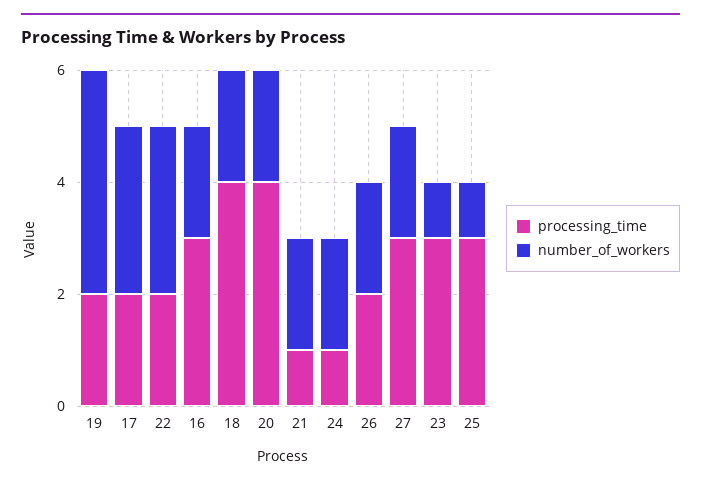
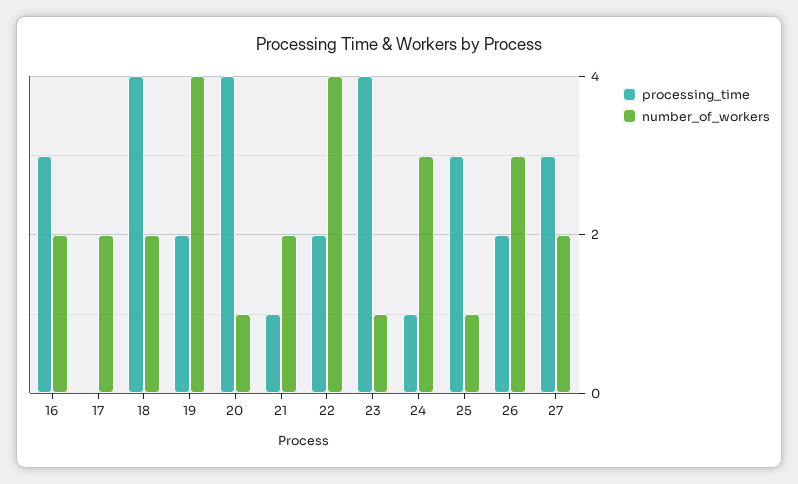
processing_time, 17: 2 -> 0
number_of_workers, 17: 3 -> 2
number_of_workers, 22: 3 -> 4
number_of_workers, 20: 2 -> 1
number_of_workers, 24: 2 -> 3
number_of_workers, 26: 2 -> 3
processing_time, 23: 3 -> 4

